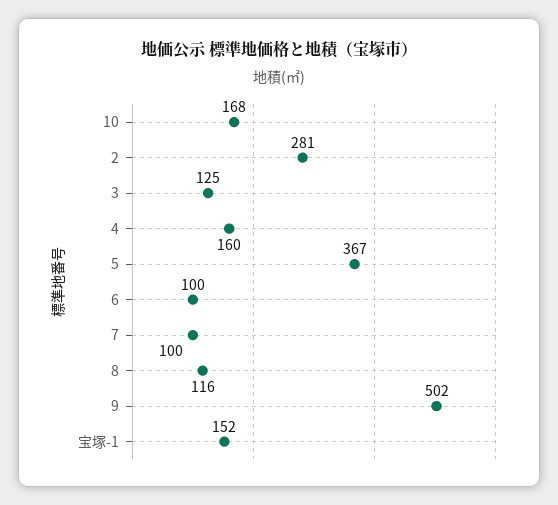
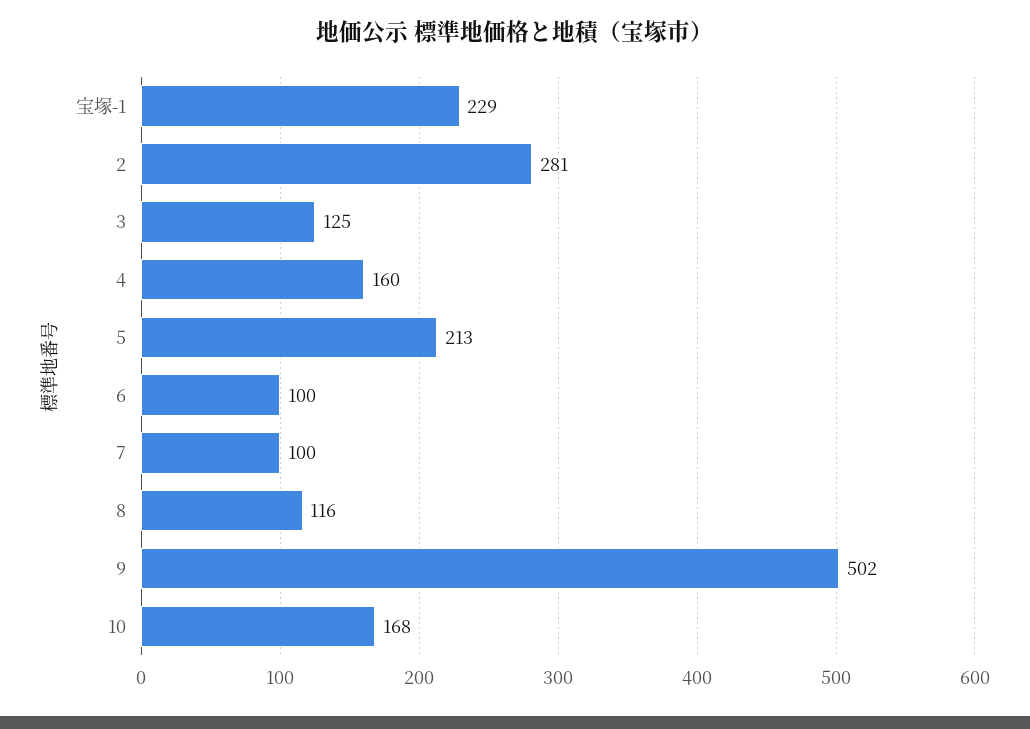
5: 367 -> 213
宝塚-1: 152 -> 229

